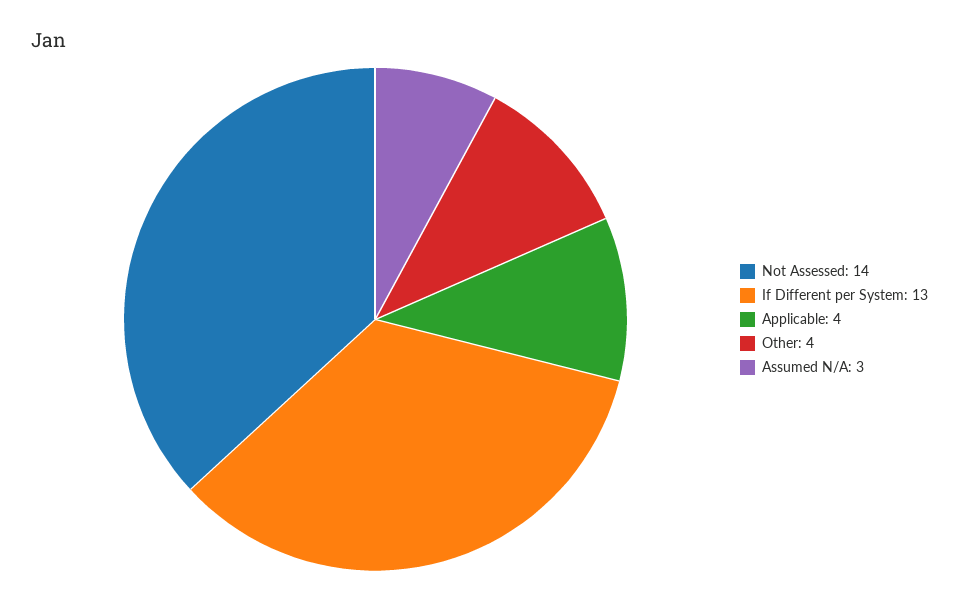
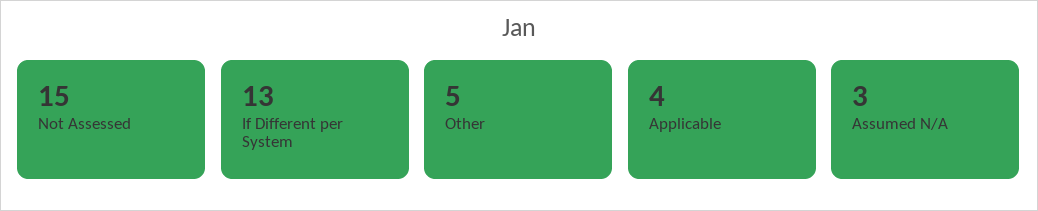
Not Assessed: 14 -> 15
Other: 4 -> 5

